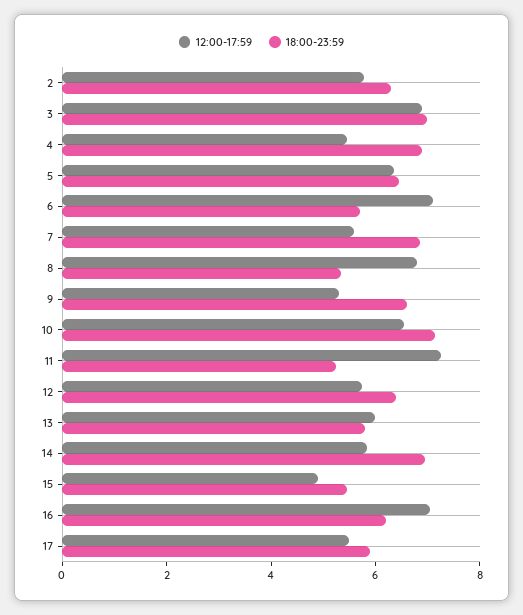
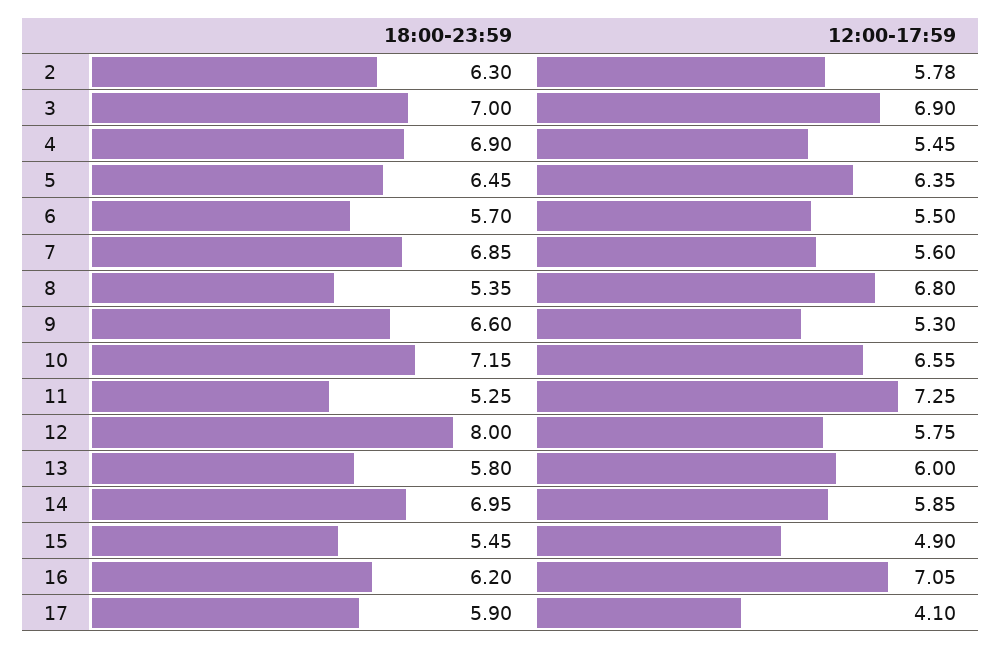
12:00-17:59, 6: 7 -> 5.5
18:00-23:59, 12: 6.5 -> 8
12:00-17:59, 17: 5.5 -> 4.1

